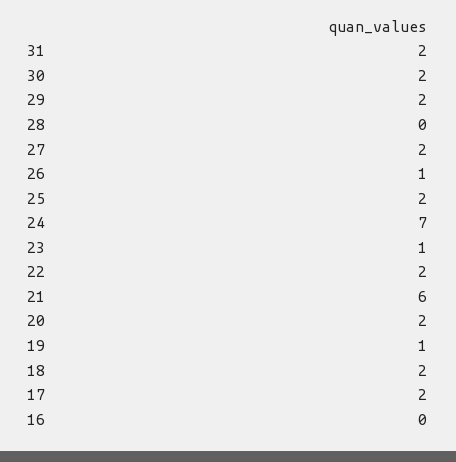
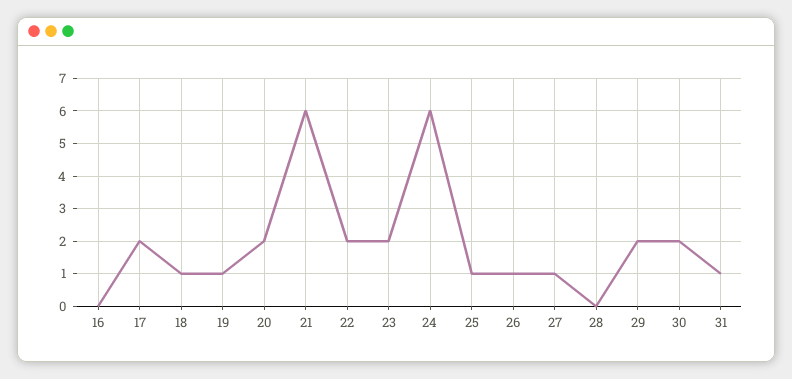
31: 2 -> 1
27: 2 -> 1
25: 2 -> 1
24: 7 -> 6
23: 1 -> 2
18: 2 -> 1

